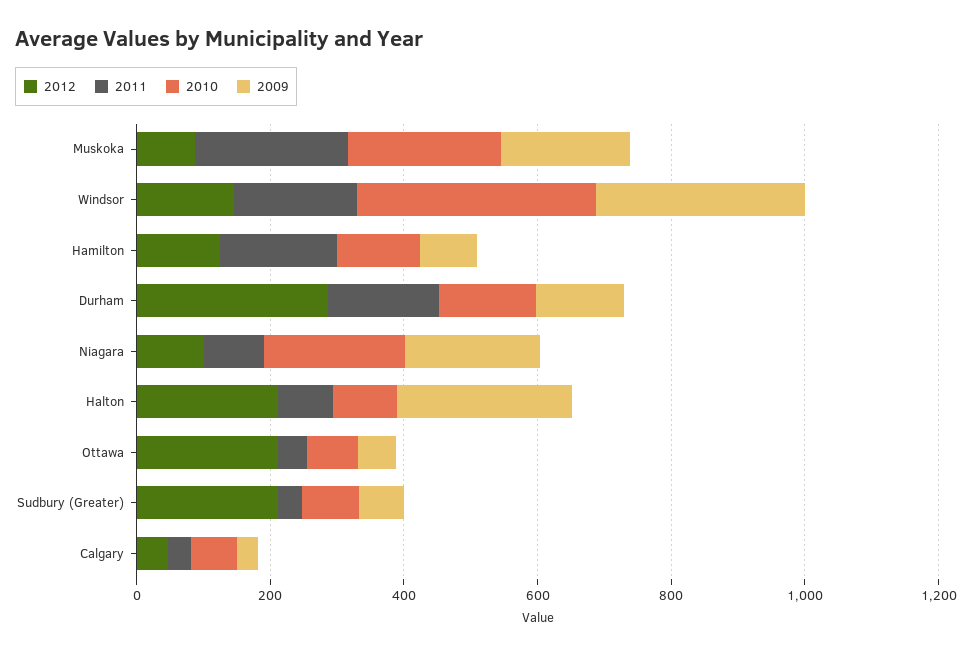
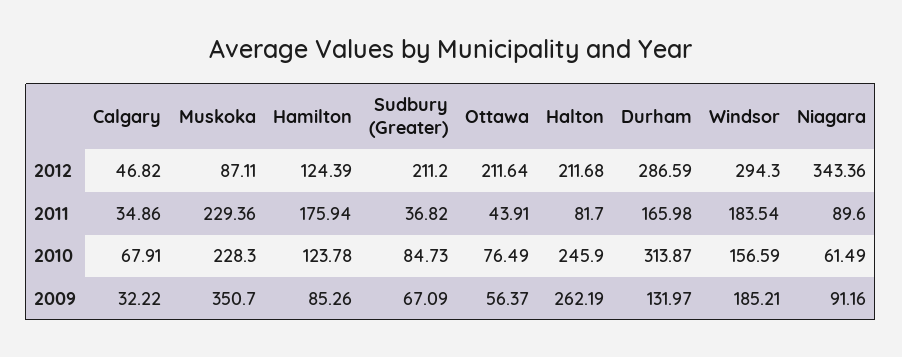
2009, Muskoka: 200 -> 350.7
2012, Windsor: 150 -> 294.3
2010, Windsor: 350 -> 156.59
2009, Windsor: 300 -> 185.21
2010, Durham: 150 -> 313.87
2012, Niagara: 100 -> 343.36
2010, Niagara: 200 -> 61.49
2009, Niagara: 200 -> 91.16
2010, Halton: 100 -> 245.9

